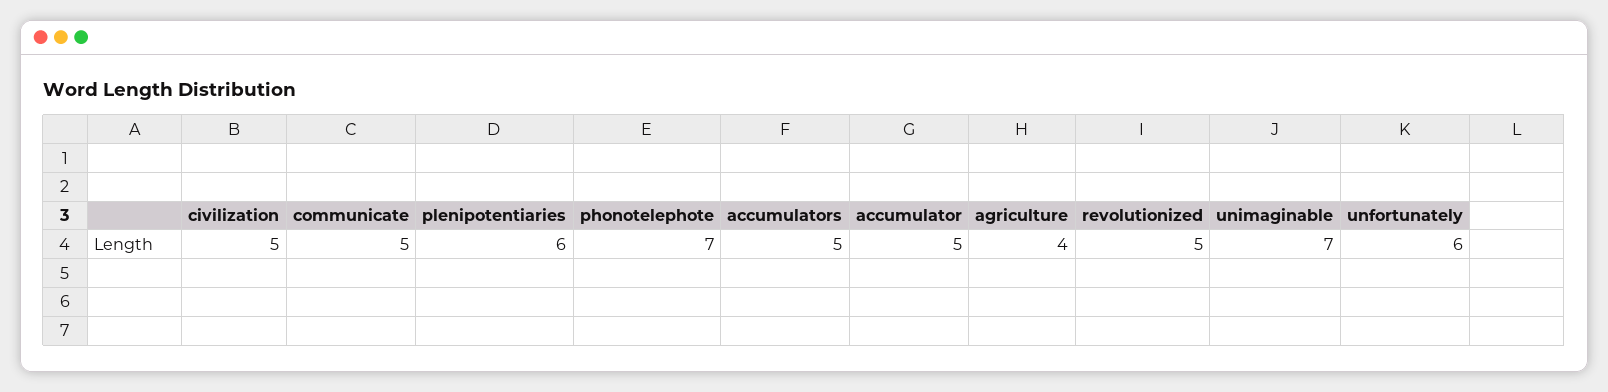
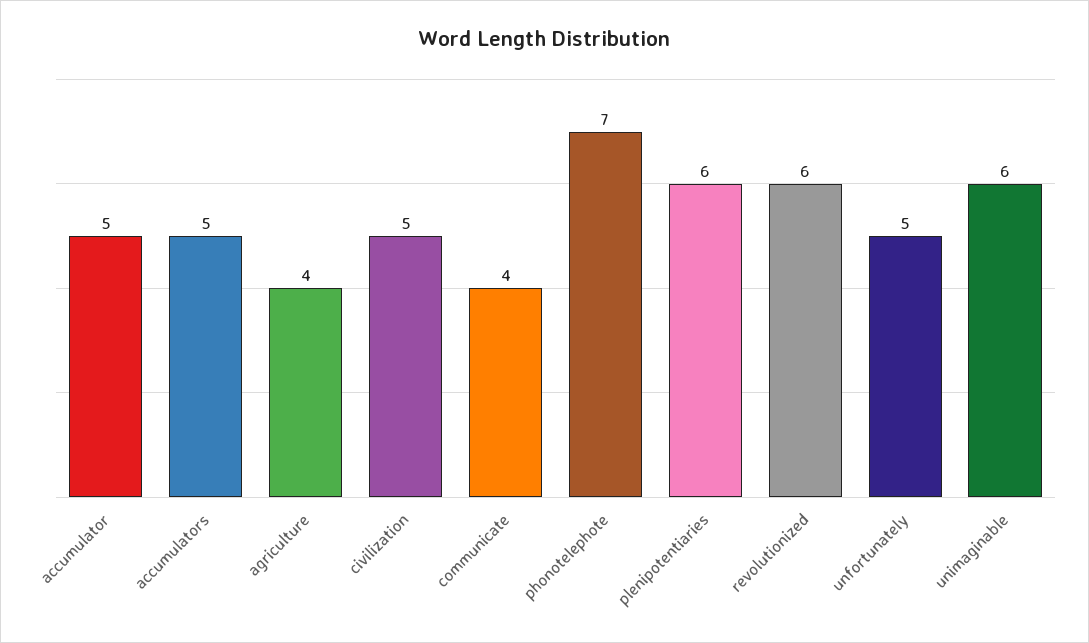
communicate: 5 -> 4
revolutionized: 5 -> 6
unimaginable: 7 -> 6
unfortunately: 6 -> 5

